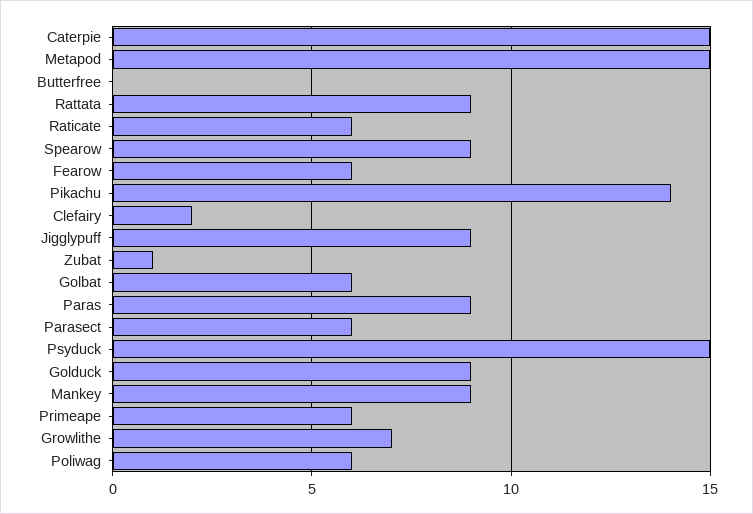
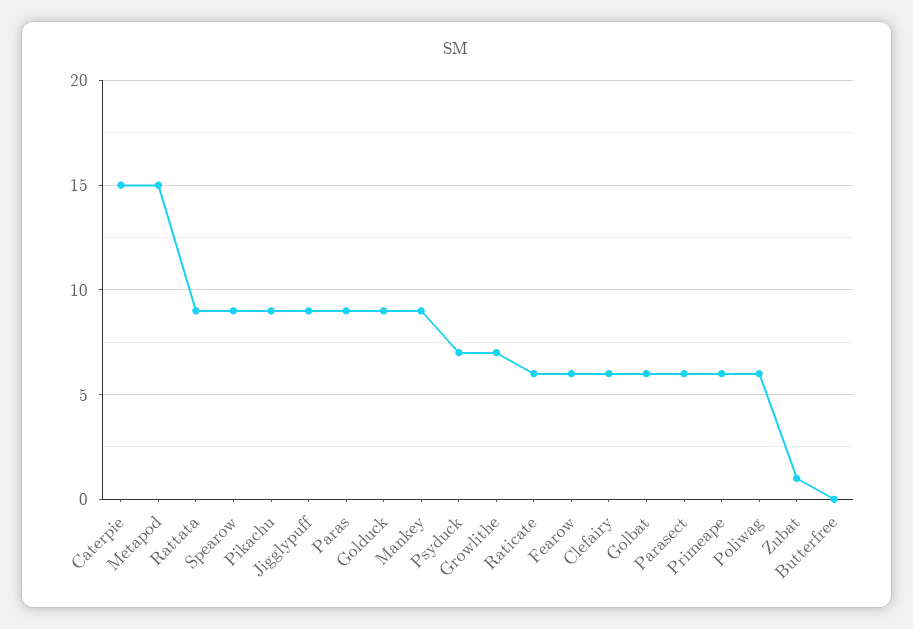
Pikachu: 14 -> 9
Clefairy: 2 -> 6
Psyduck: 15 -> 7

